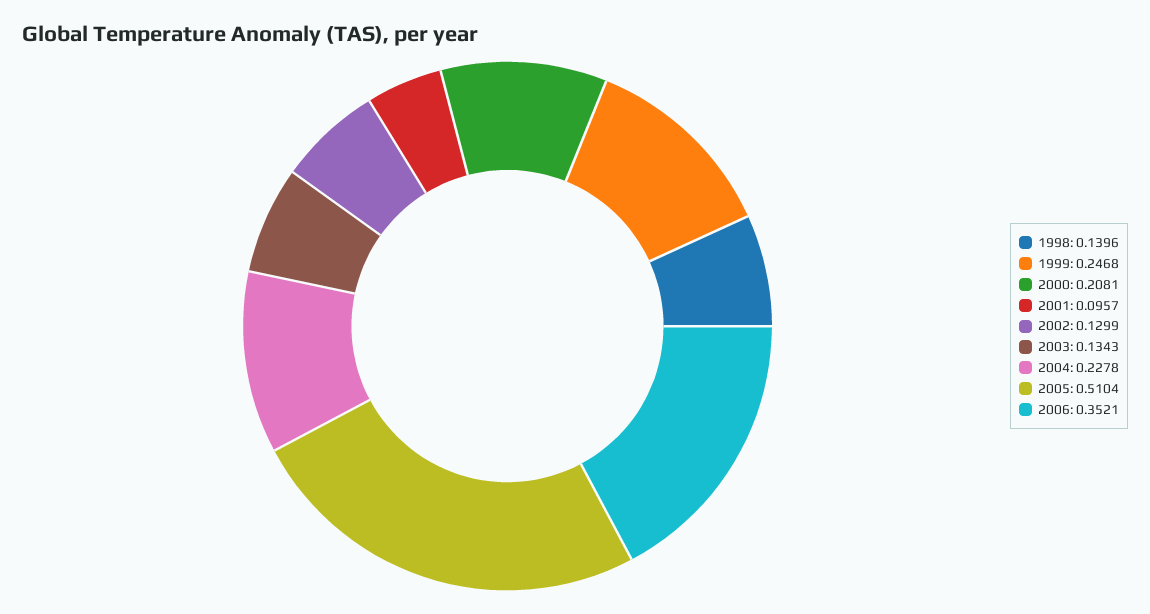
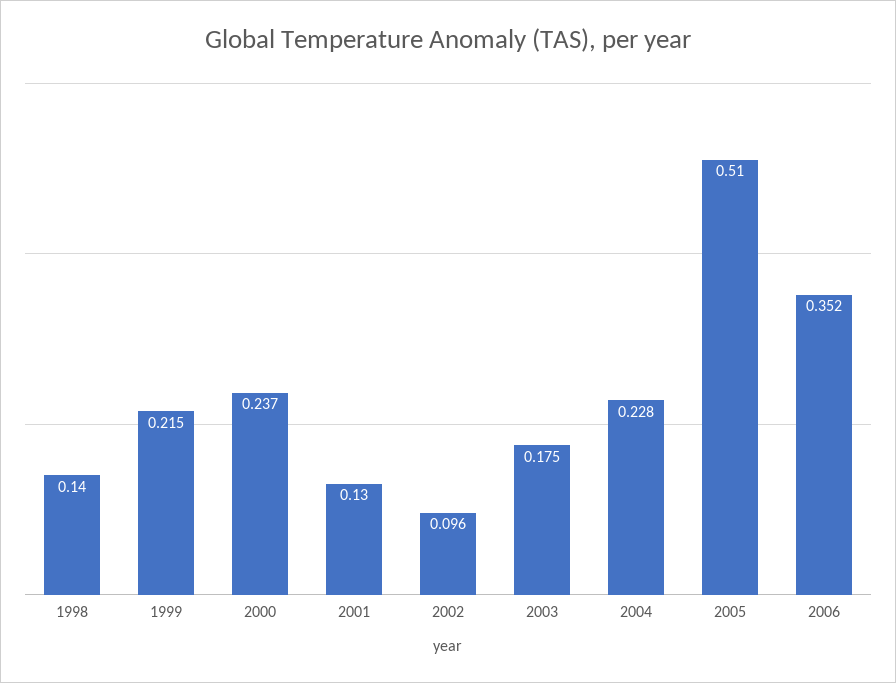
1999: 0.2468 -> 0.215
2000: 0.2081 -> 0.237
2001: 0.0957 -> 0.13
2002: 0.1299 -> 0.096
2003: 0.1343 -> 0.175

